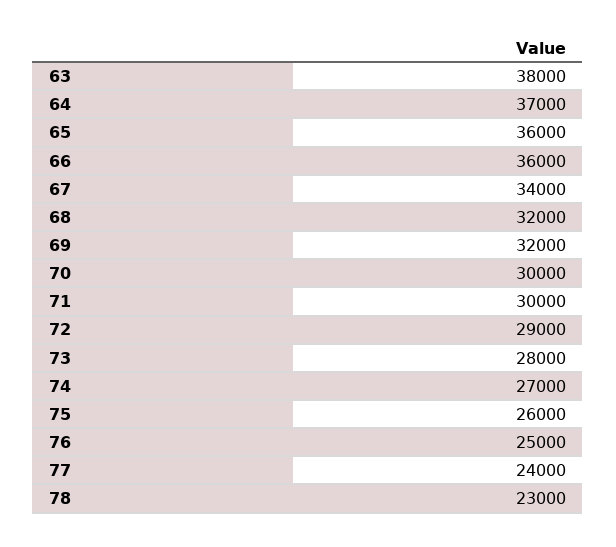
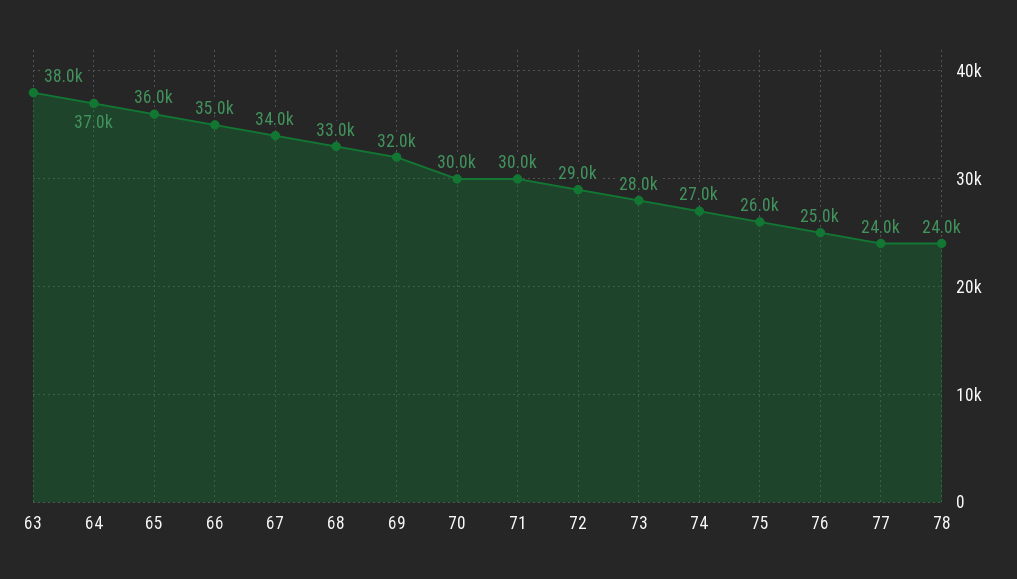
66: 36000 -> 35000
68: 32000 -> 33000
78: 23000 -> 24000

